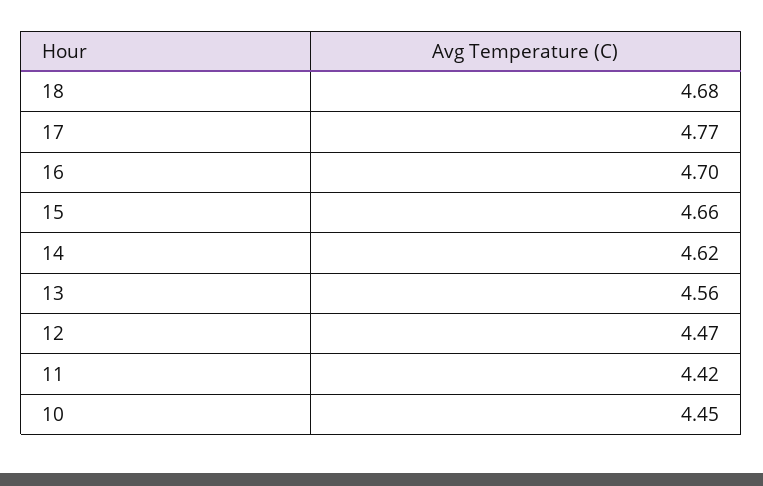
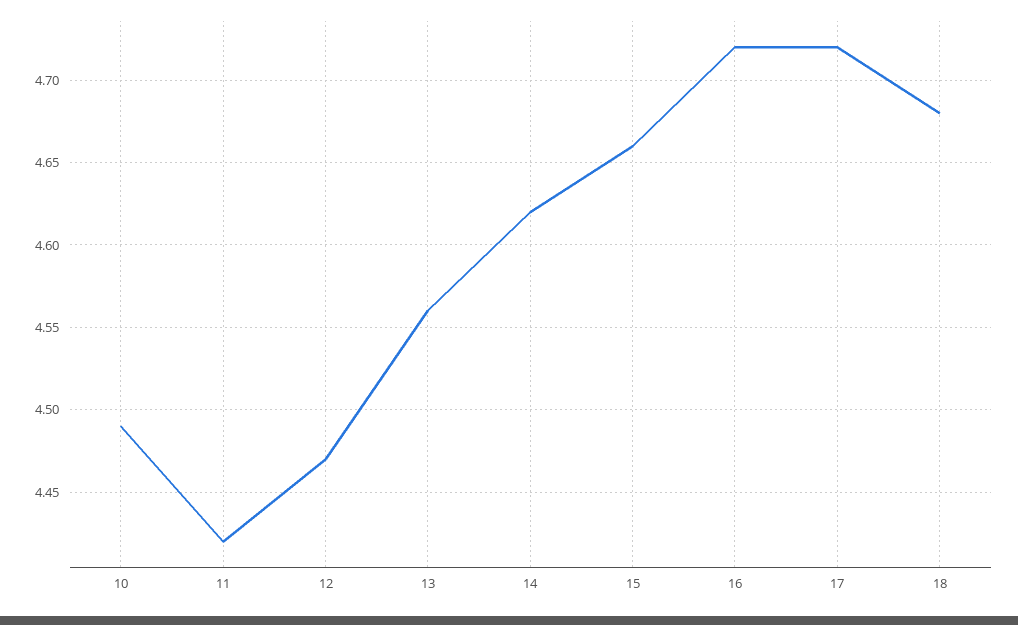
17: 4.77 -> 4.72
16: 4.7 -> 4.72
10: 4.45 -> 4.49

